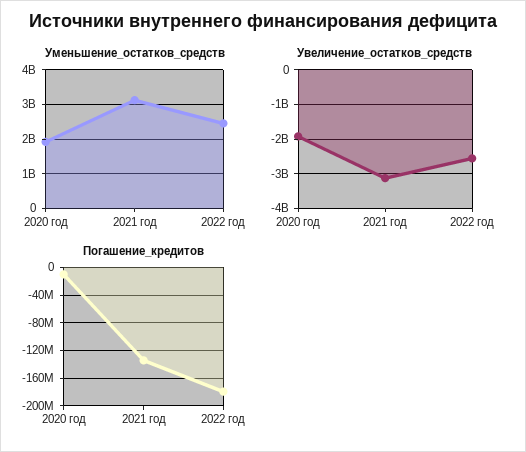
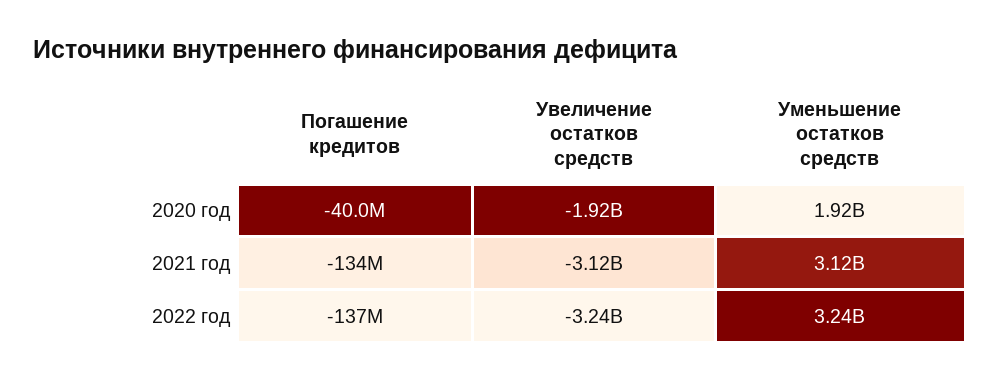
Уменьшение_остатков_средств, 2022 год: 2400000000 -> 3240000000
Увеличение_остатков_средств, 2022 год: -2600000000 -> -3240000000
Погашение_кредитов, 2020 год: -10000000 -> -40000000
Погашение_кредитов, 2022 год: -180000000 -> -137000000

